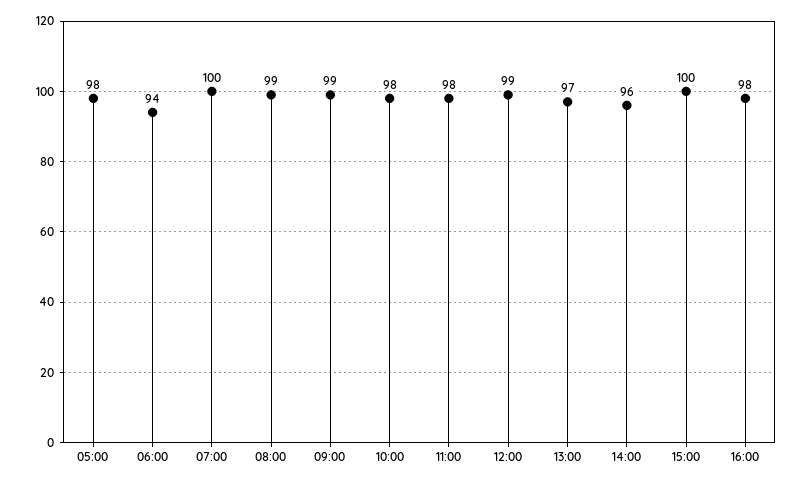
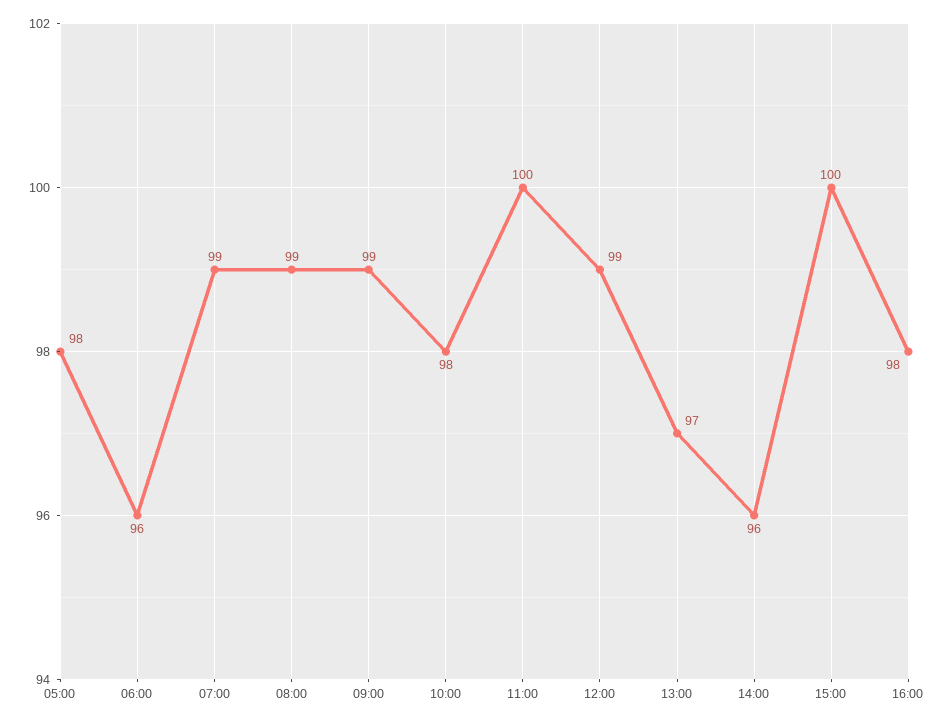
06:00: 94 -> 96
07:00: 100 -> 99
11:00: 98 -> 100

